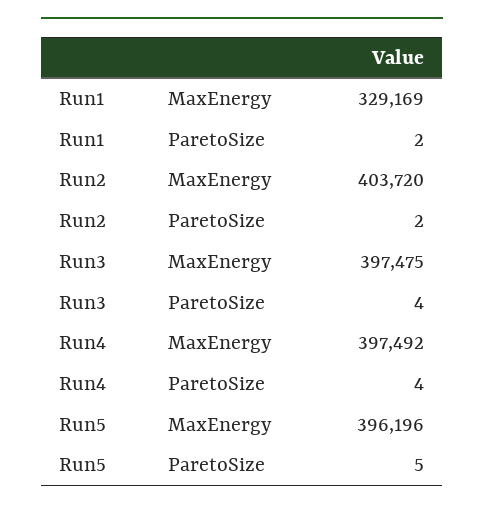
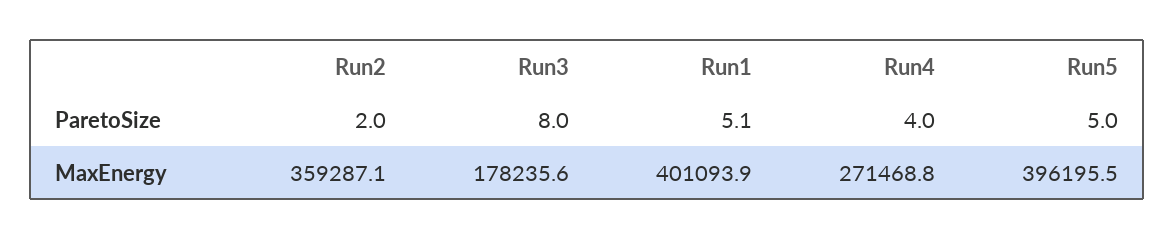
Run1, MaxEnergy: 329169 -> 401093.9
Run1, ParetoSize: 2 -> 5.1
Run2, MaxEnergy: 403720 -> 359287.1
Run3, MaxEnergy: 397475 -> 178235.6
Run3, ParetoSize: 4 -> 8
Run4, MaxEnergy: 397492 -> 271468.8

